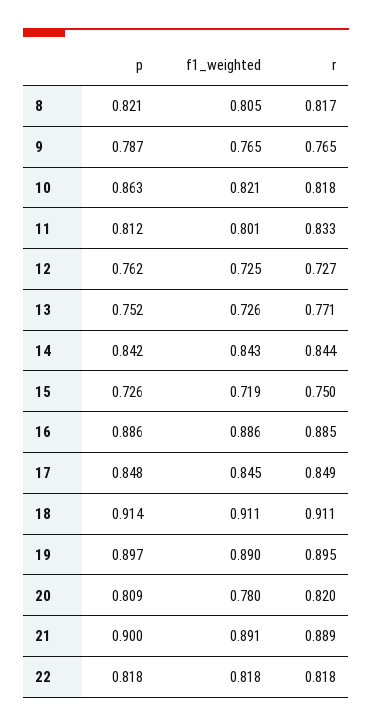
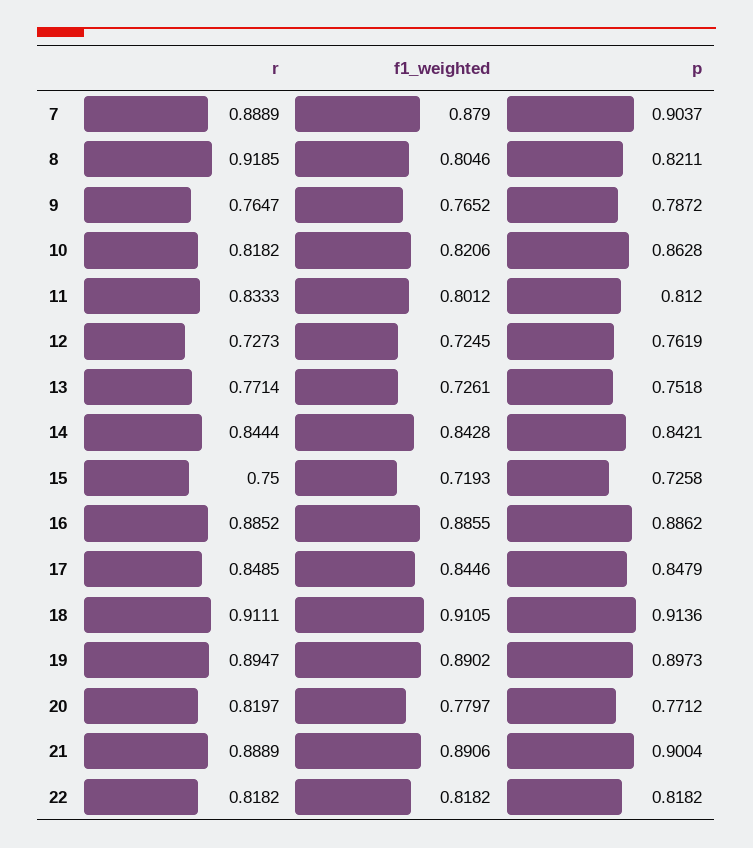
r, 8: 0.817 -> 0.9185
p, 20: 0.809 -> 0.7712
r, 7: none -> 0.8889
f1_weighted, 7: none -> 0.879
p, 7: none -> 0.9037

